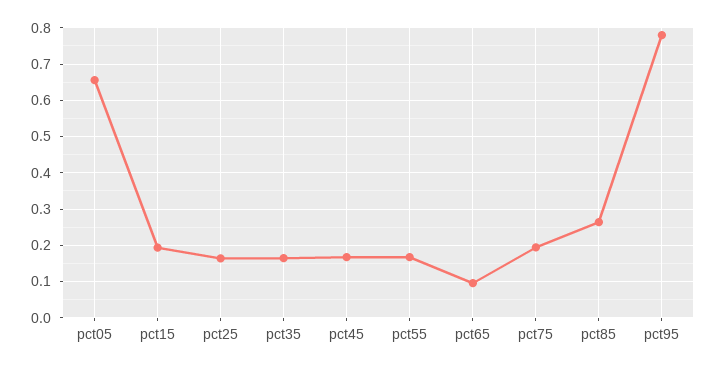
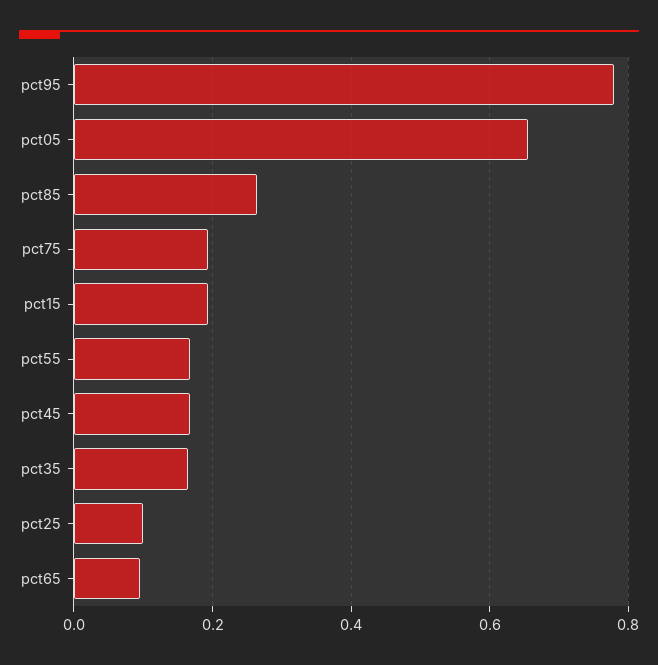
pct25: 0.16 -> 0.1

